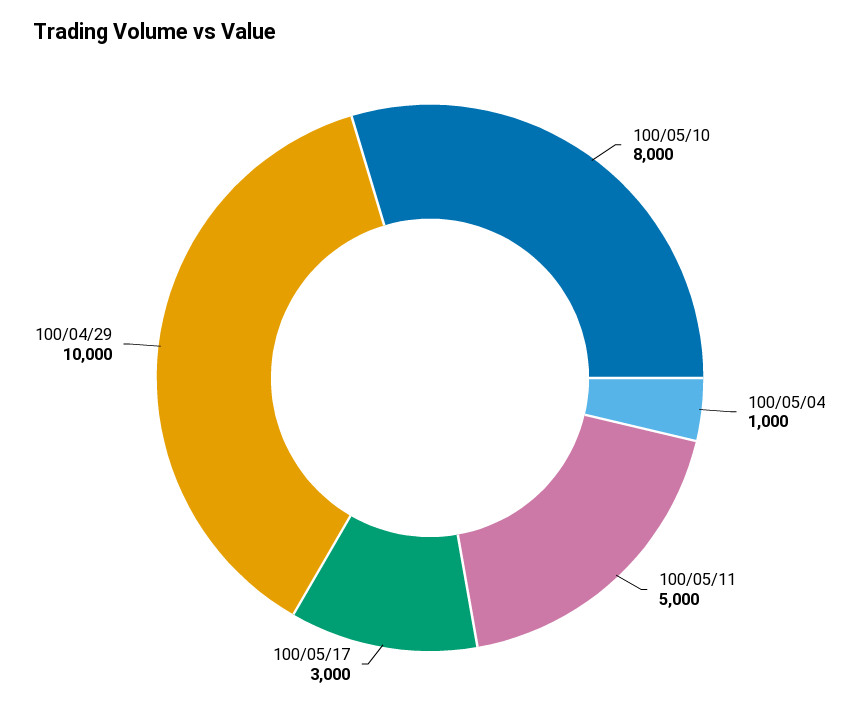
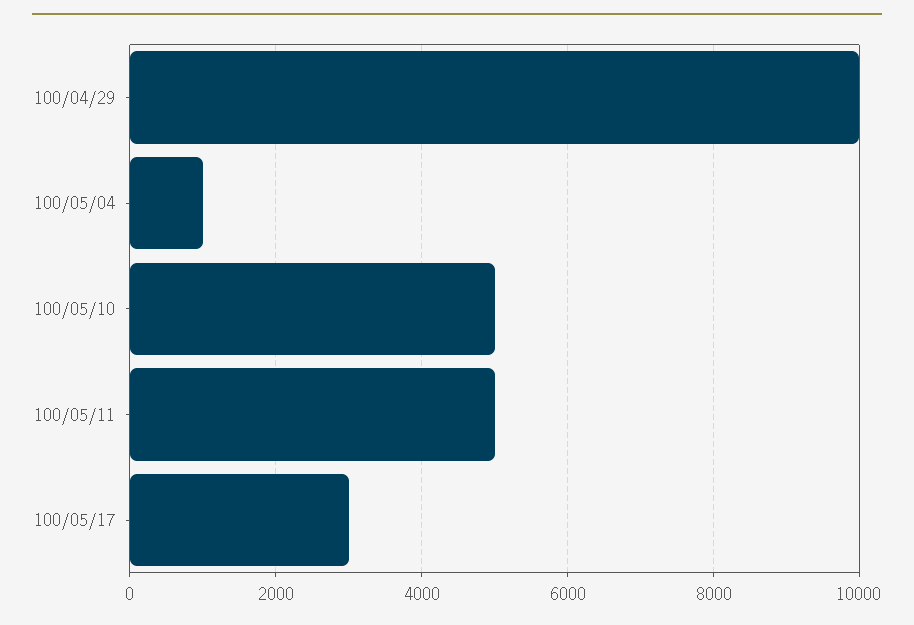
100/05/10: 8000 -> 5000

